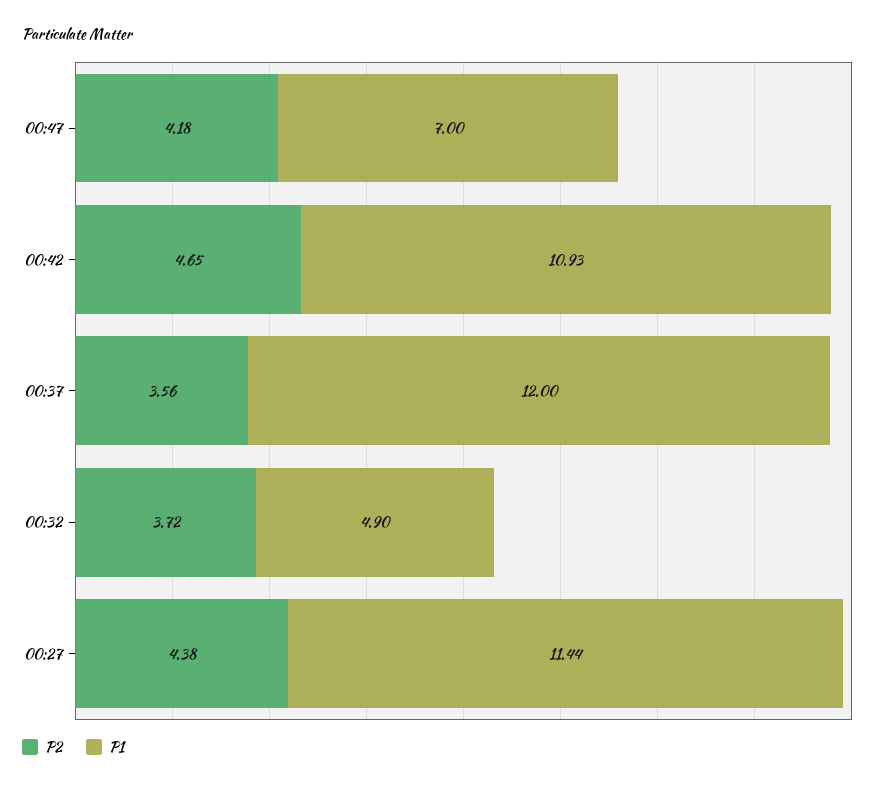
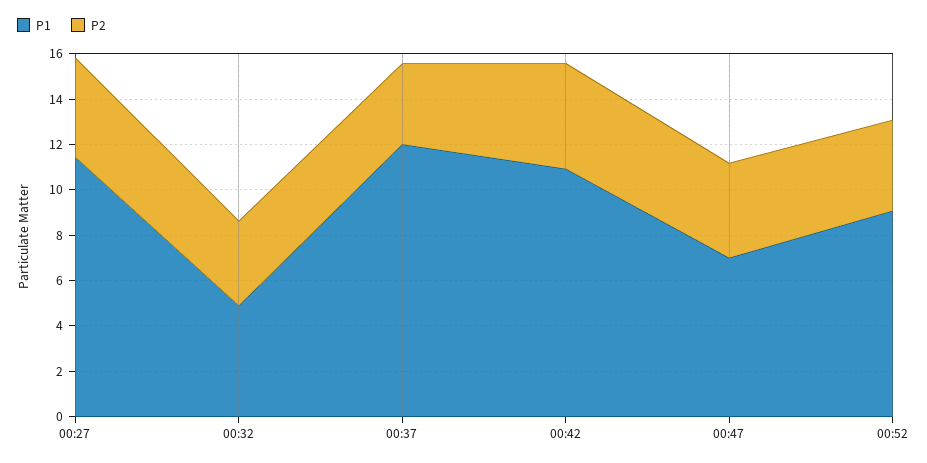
P1, 00:52: none -> 9
P2, 00:52: none -> 4

